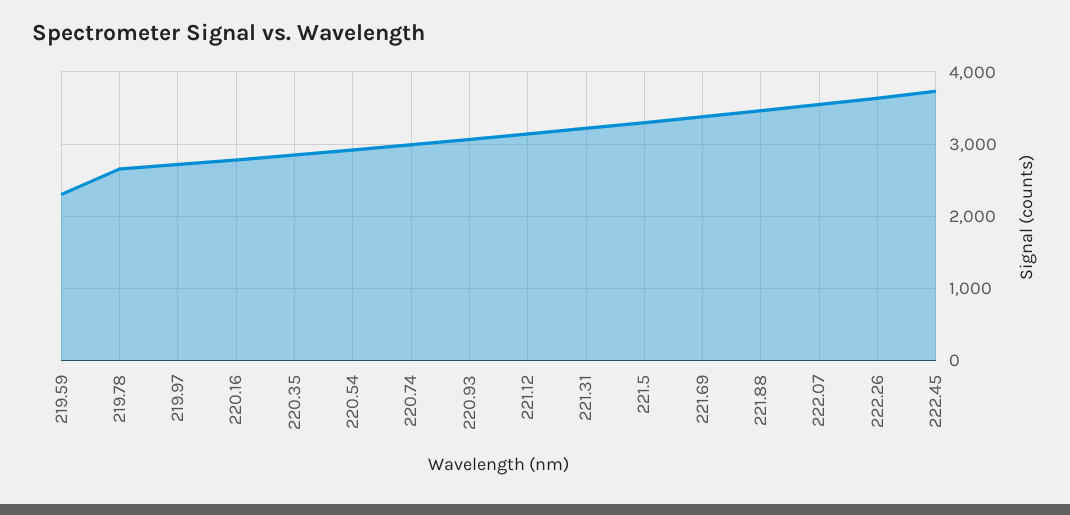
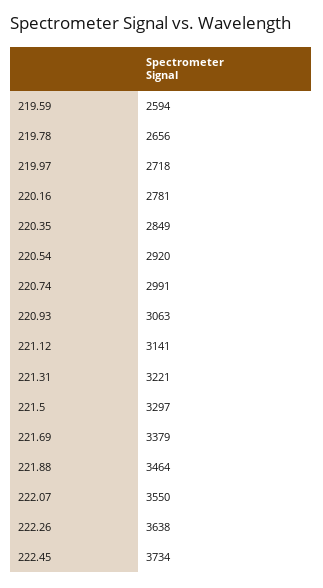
219.59: 2300 -> 2594

